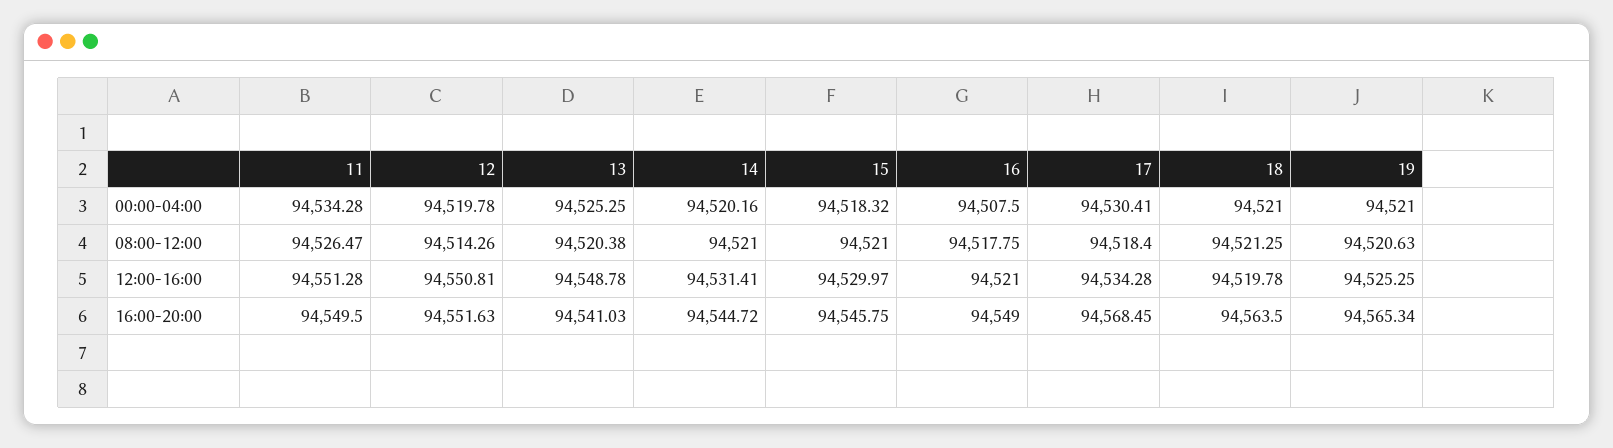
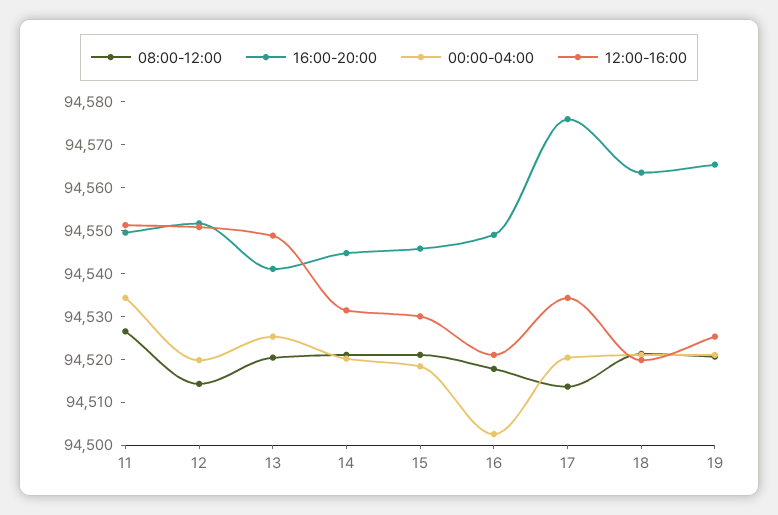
00:00-04:00, 16: 94507.5 -> 94502
00:00-04:00, 17: 94530.41 -> 94520
08:00-12:00, 17: 94518.4 -> 94514
16:00-20:00, 17: 94568.45 -> 94576

